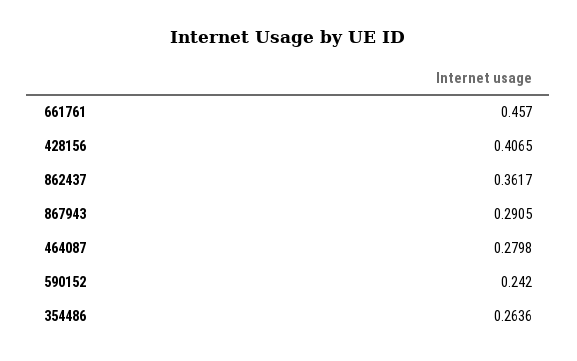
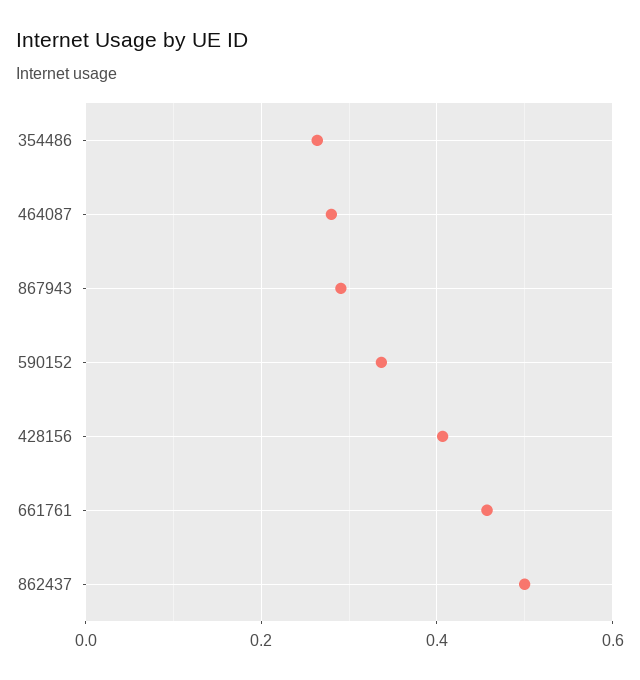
862437: 0.3617 -> 0.5
590152: 0.242 -> 0.34

